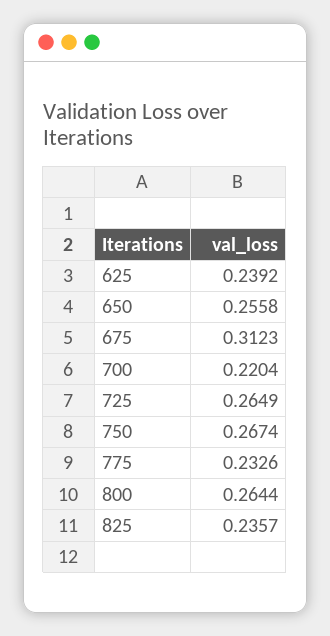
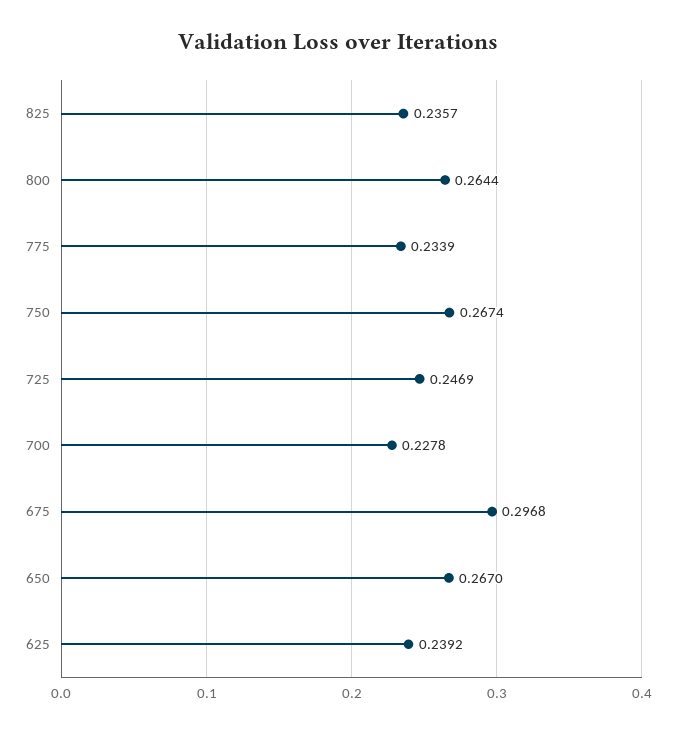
650: 0.2558 -> 0.267
675: 0.3123 -> 0.2968
700: 0.2204 -> 0.2278
725: 0.2649 -> 0.2469
775: 0.2326 -> 0.2339

